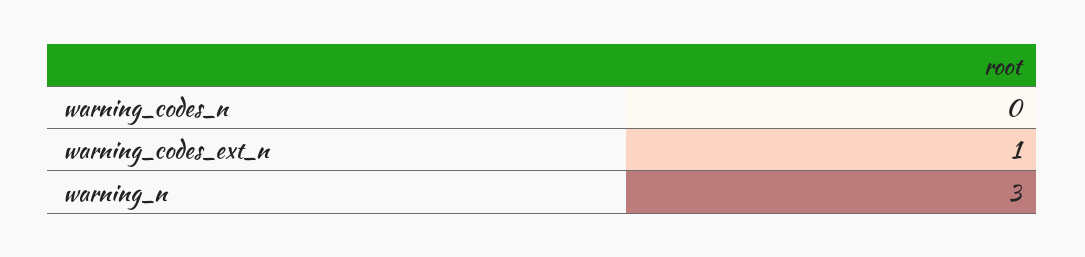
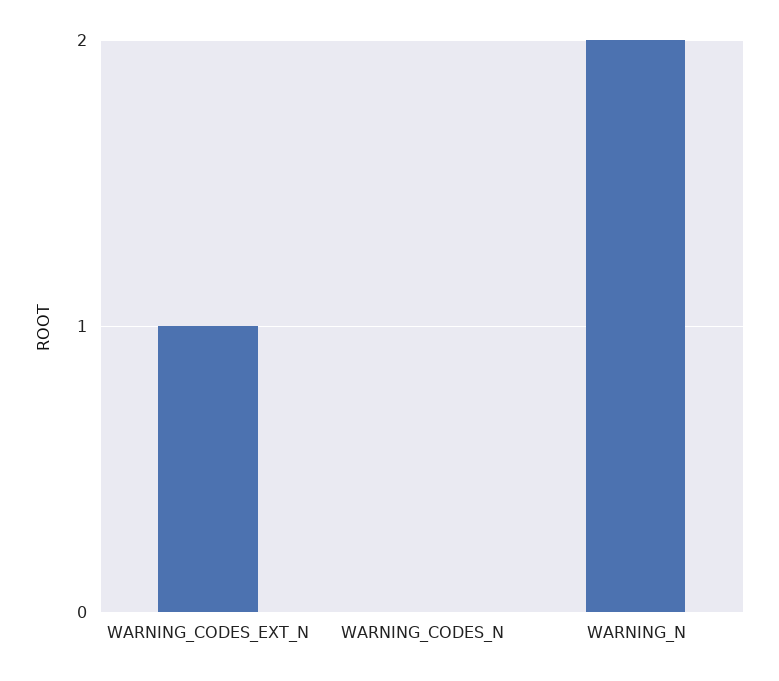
warning_n: 3 -> 2

